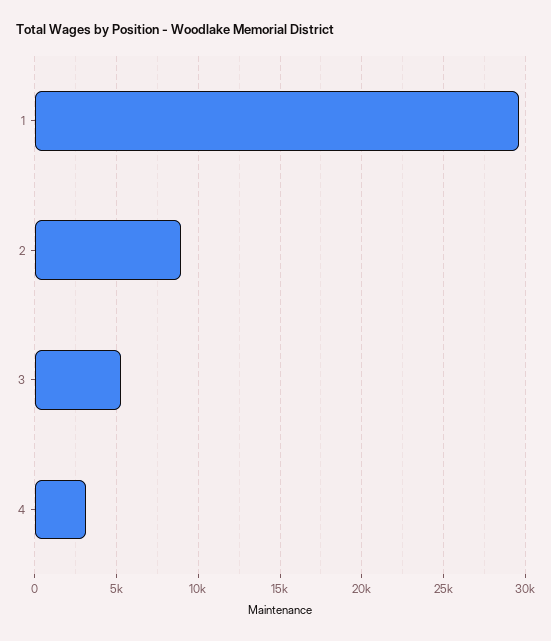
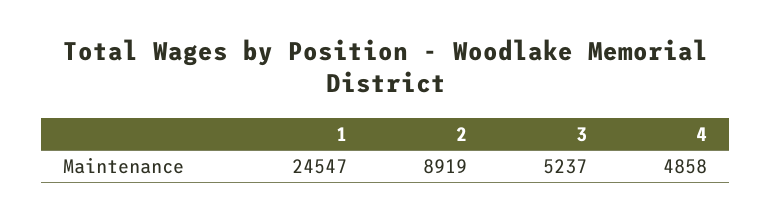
1: 29500 -> 24547
4: 3000 -> 4858

